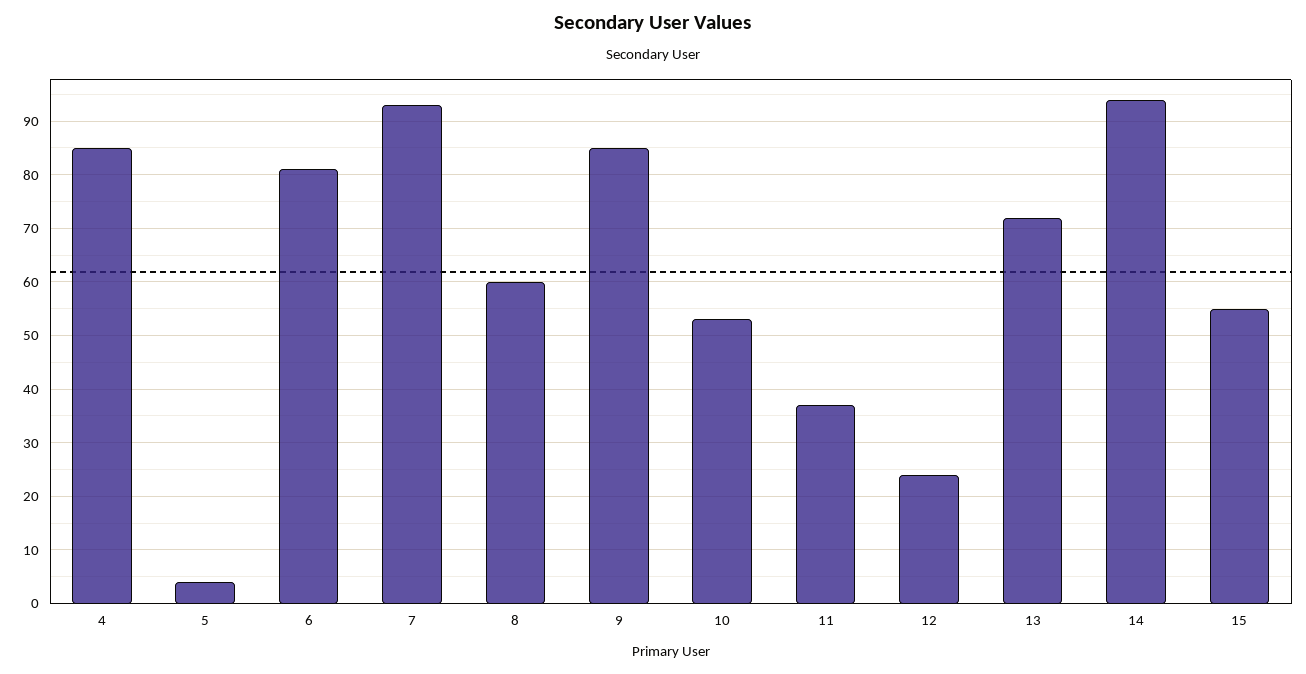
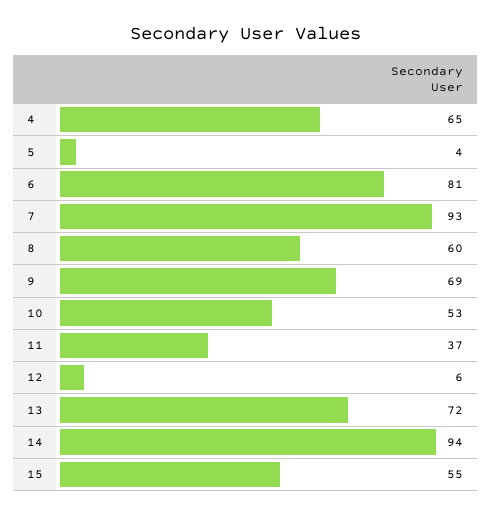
4: 85 -> 65
9: 85 -> 69
12: 25 -> 6

